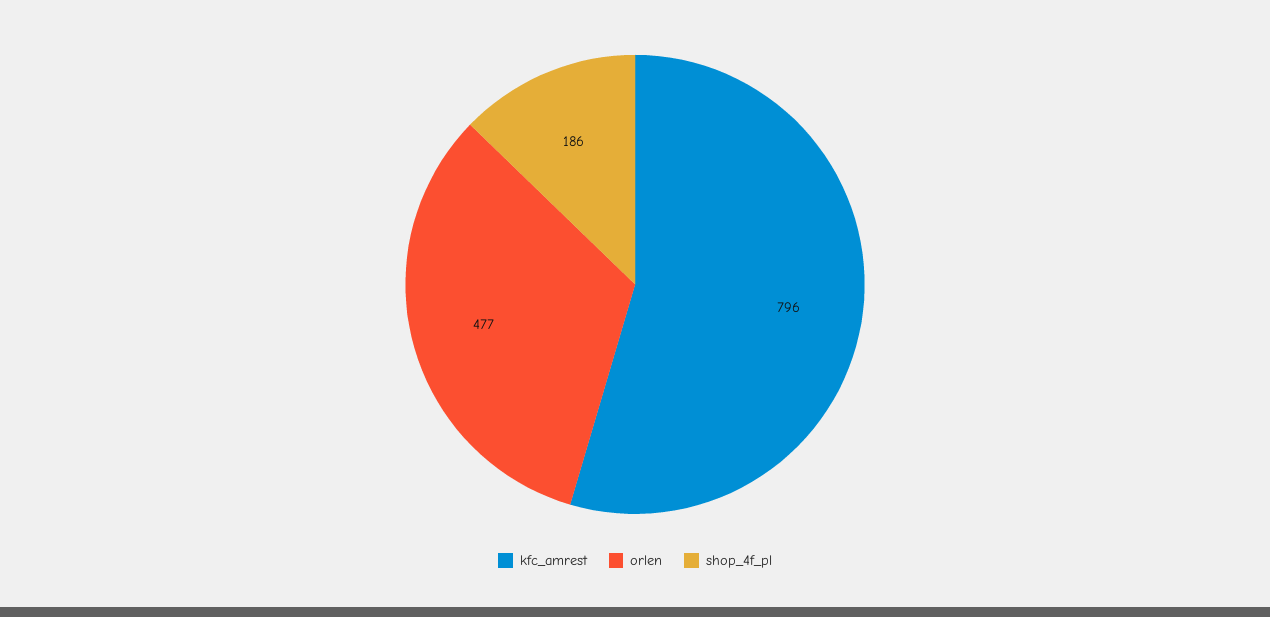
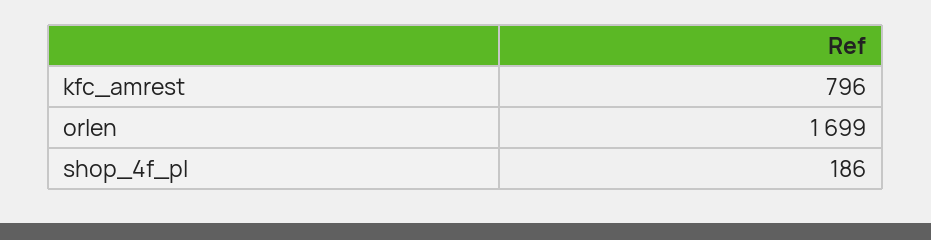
orlen: 477 -> 1699

